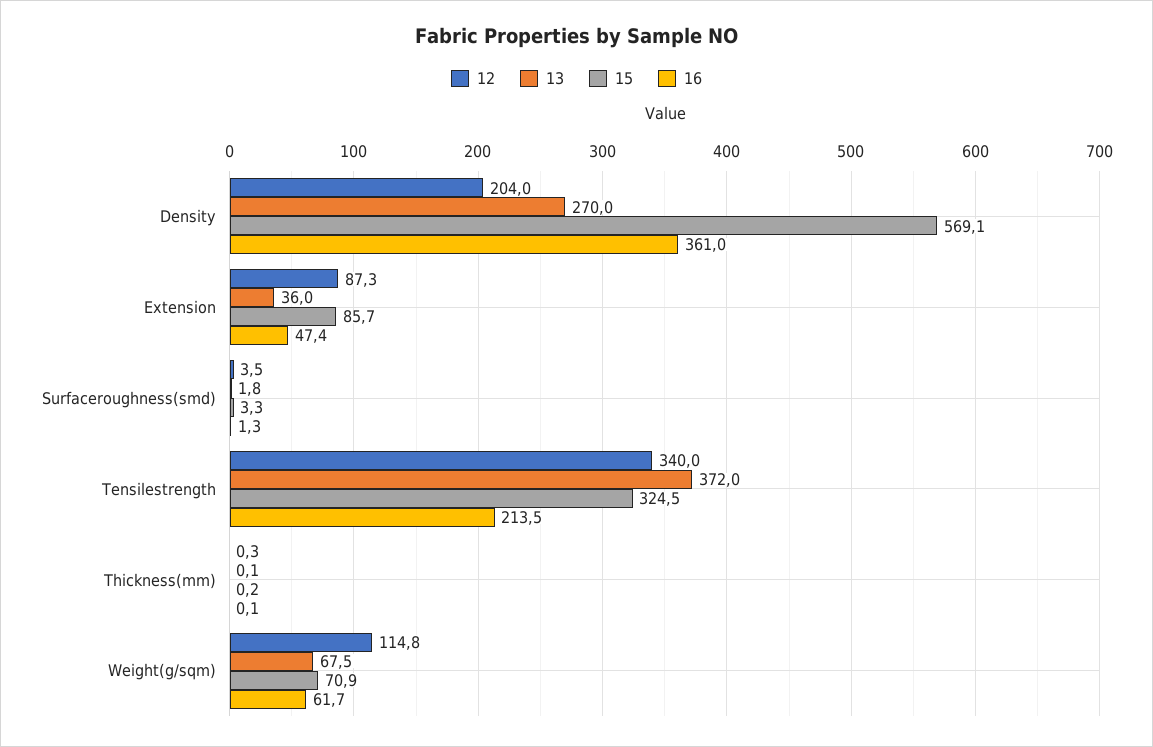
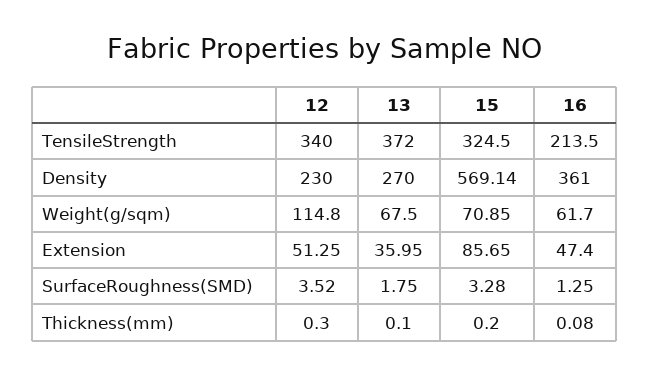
12, Density: 204 -> 230
12, Extension: 87.3 -> 51.25

